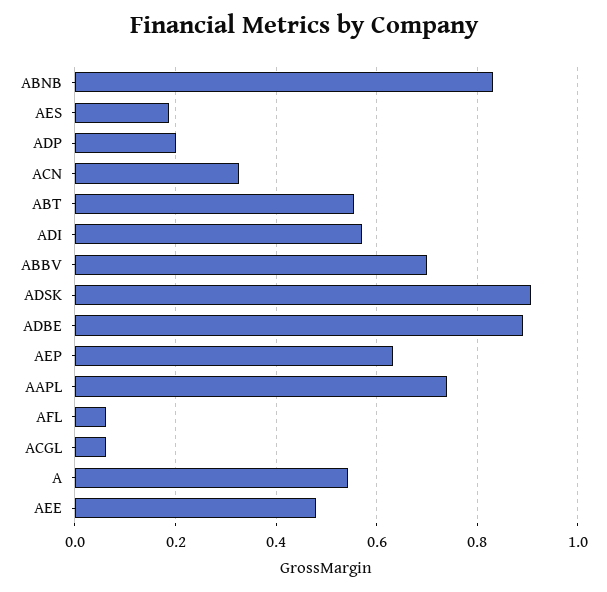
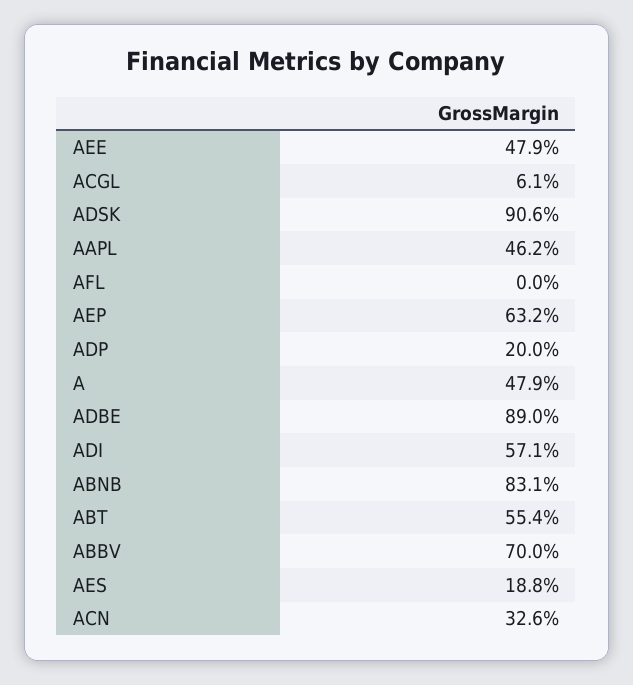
AAPL: 0.74 -> 0.462
AFL: 0.06 -> 0
A: 0.54 -> 0.479

